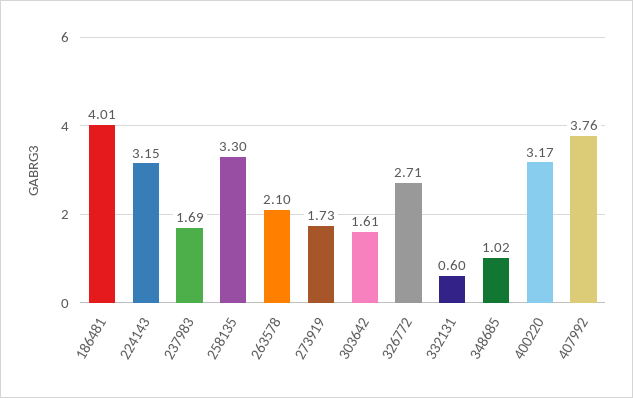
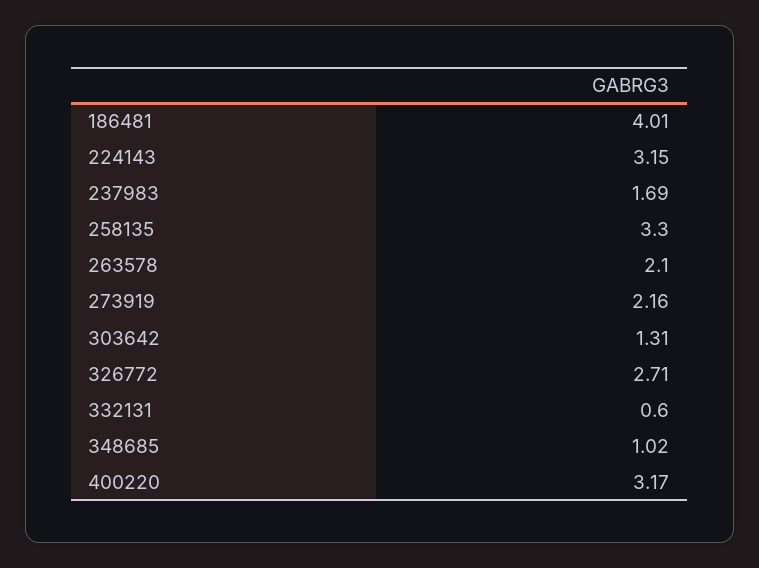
273919: 1.73 -> 2.16
303642: 1.61 -> 1.31
407992: 3.76 -> none

